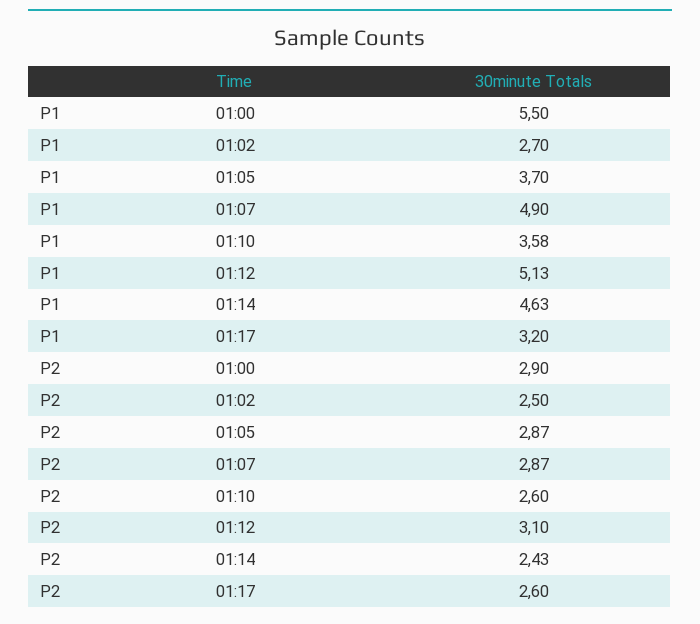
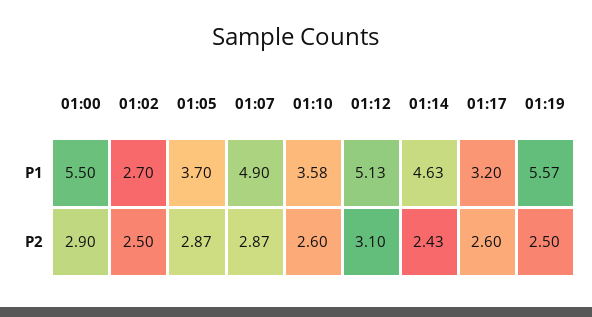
P1, 01:19: none -> 5.57
P2, 01:19: none -> 2.5

